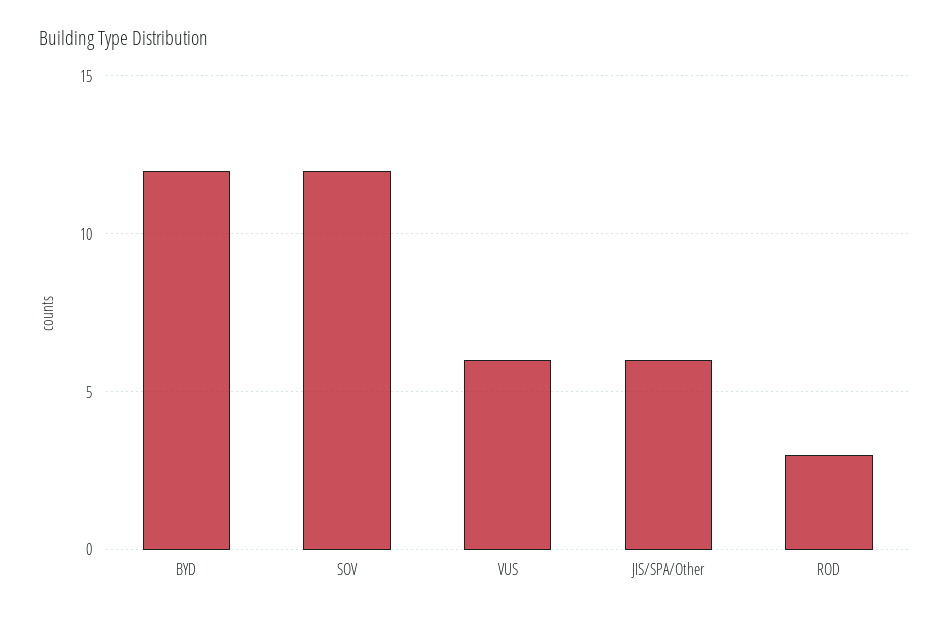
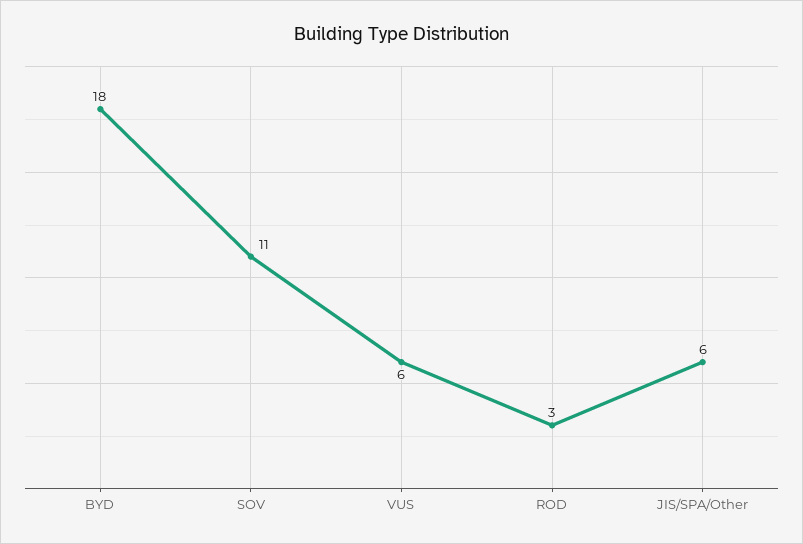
BYD: 12 -> 18
SOV: 12 -> 11

